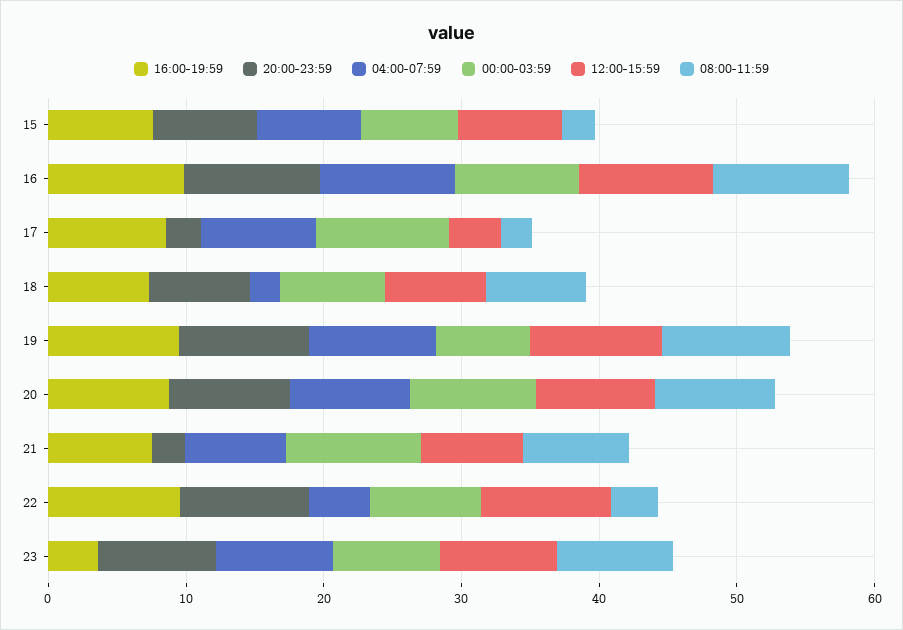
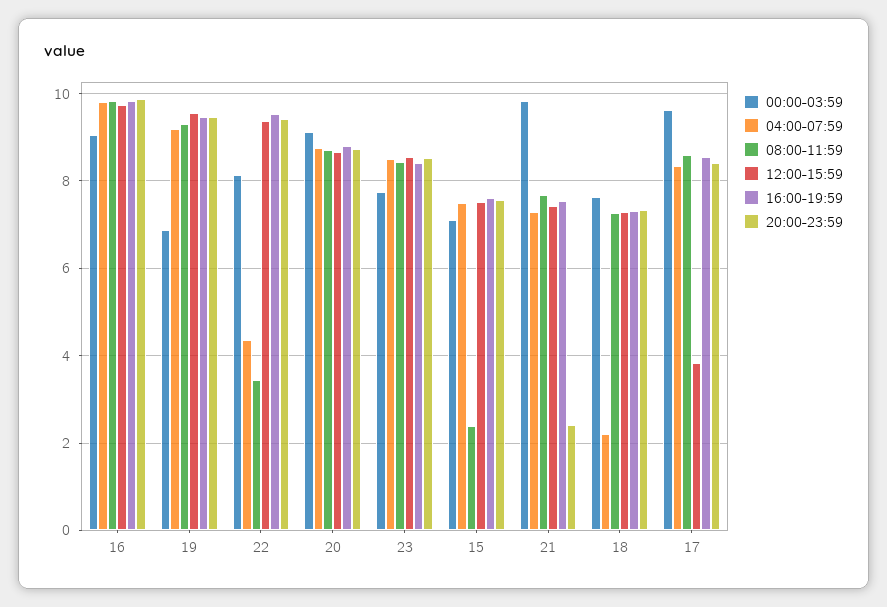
20:00-23:59, 17: 2 -> 8.4
08:00-11:59, 17: 2 -> 8.6
16:00-19:59, 23: 4 -> 8.4

